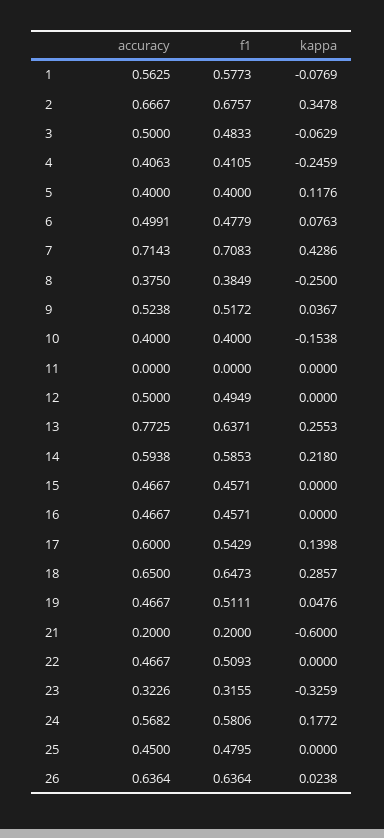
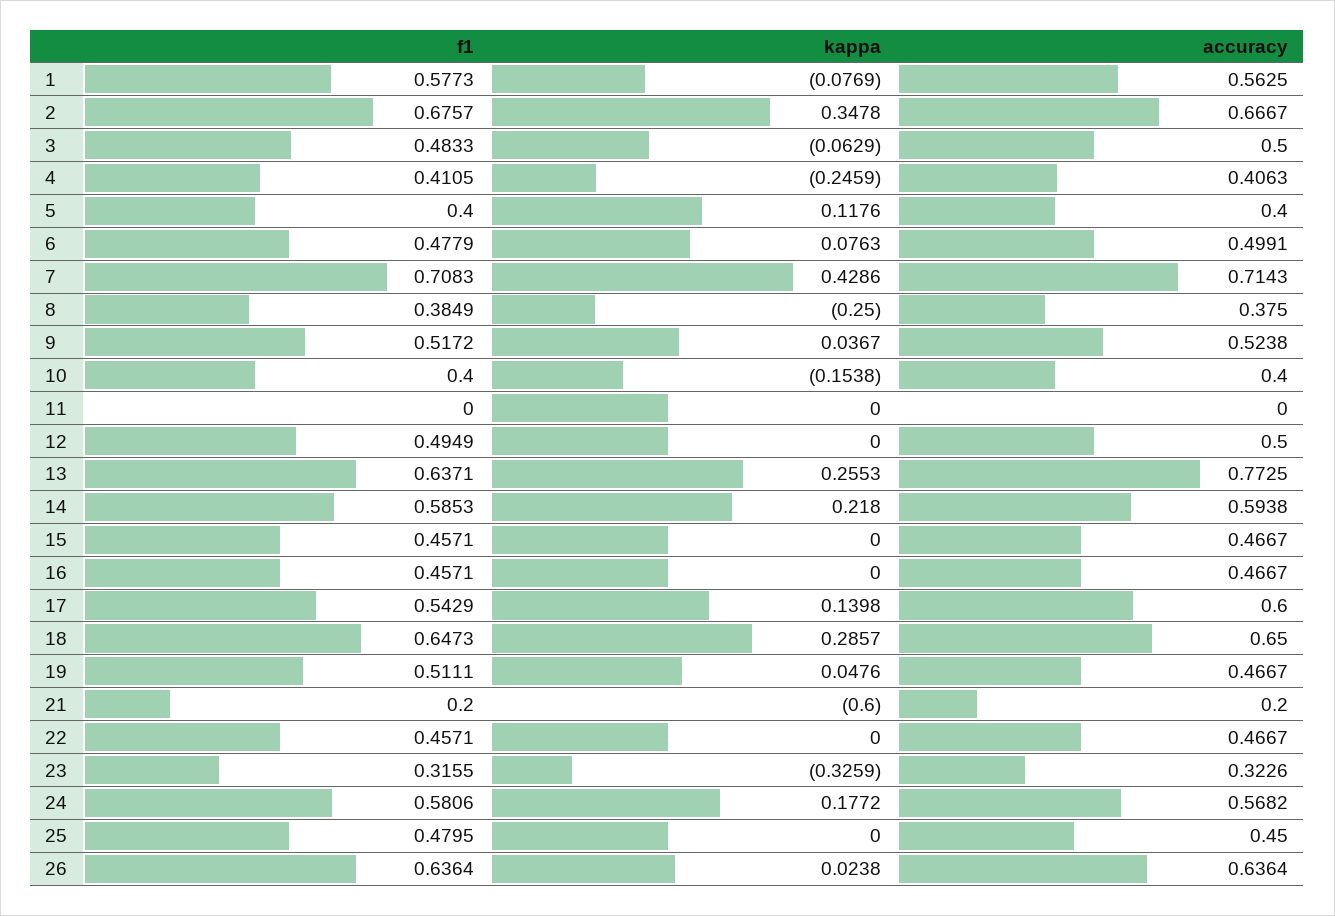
f1, 22: 0.5093 -> 0.4571

